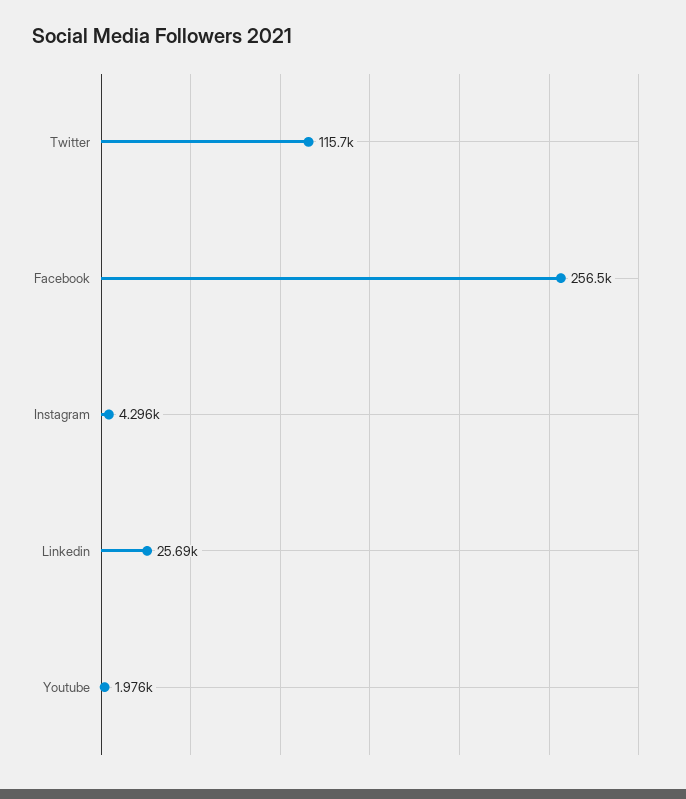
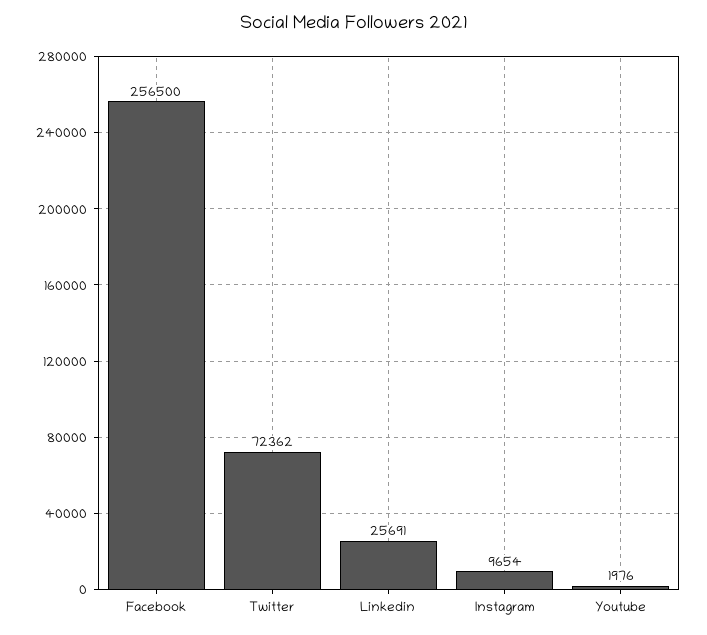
Twitter: 115700 -> 72362
Instagram: 4296 -> 9654

